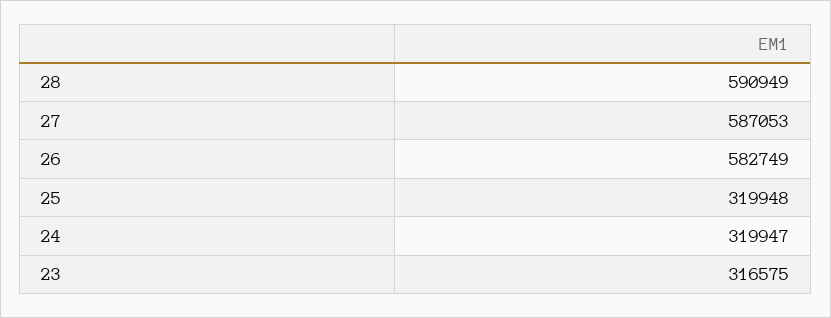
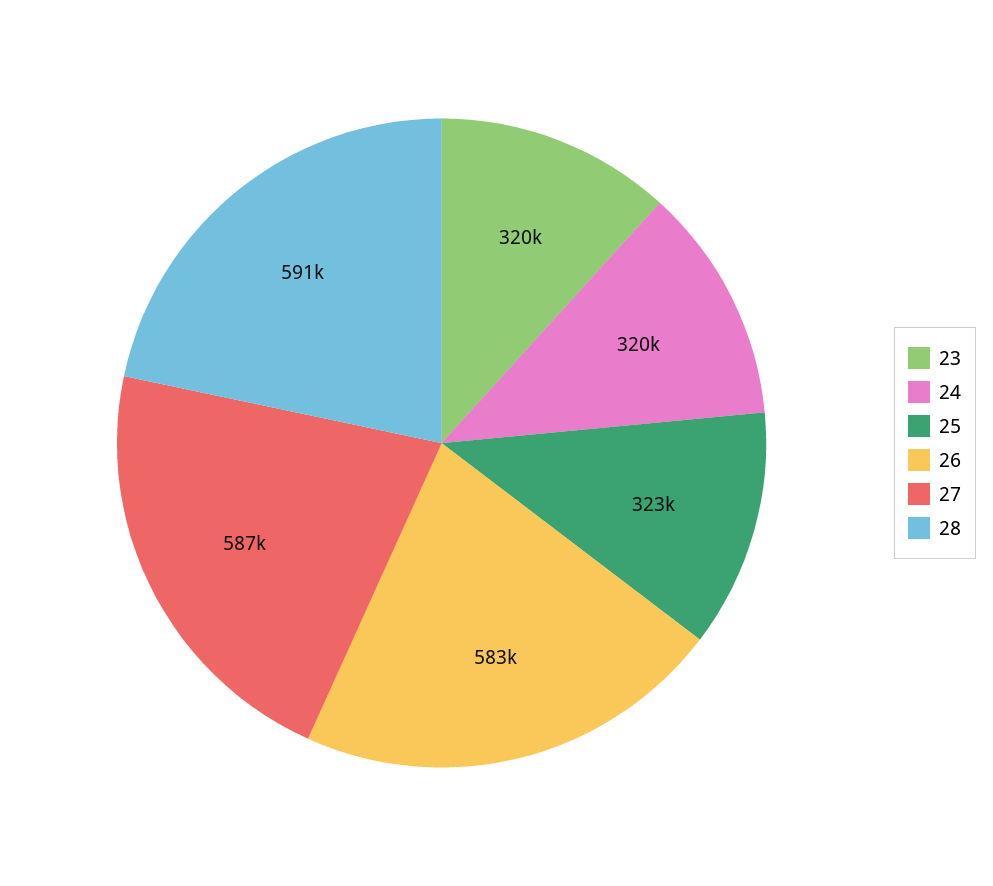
25: 319948 -> 323000
23: 316575 -> 320000

